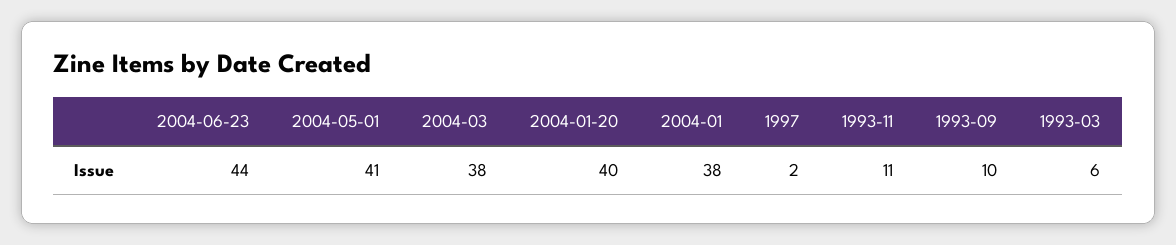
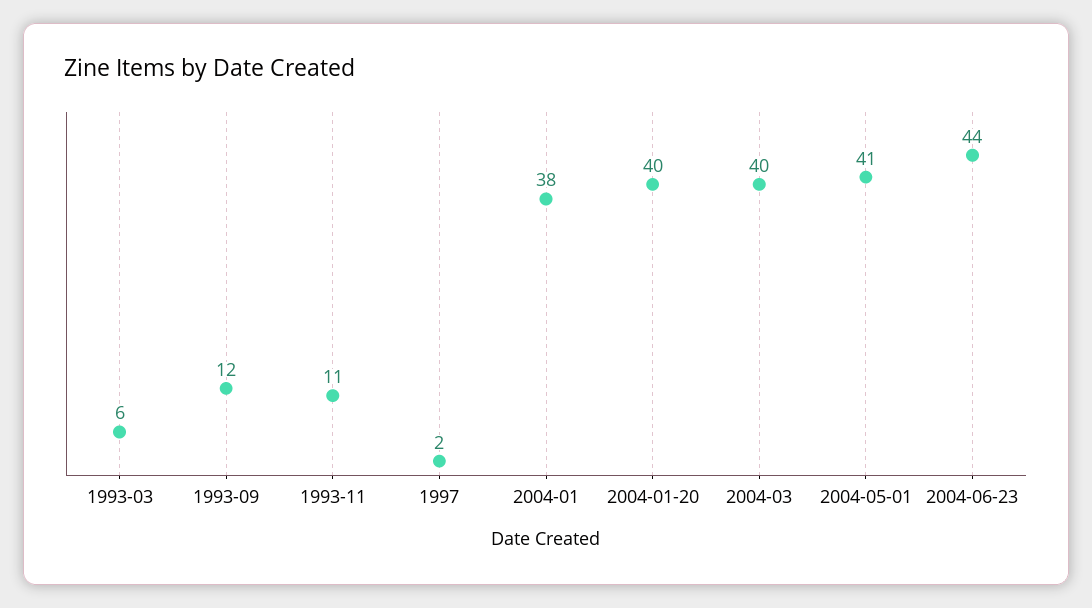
2004-03: 38 -> 40
1993-09: 10 -> 12

